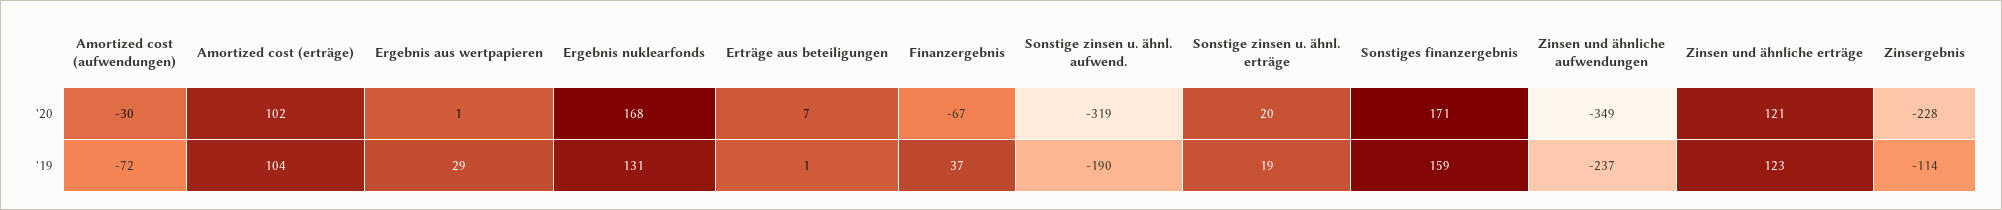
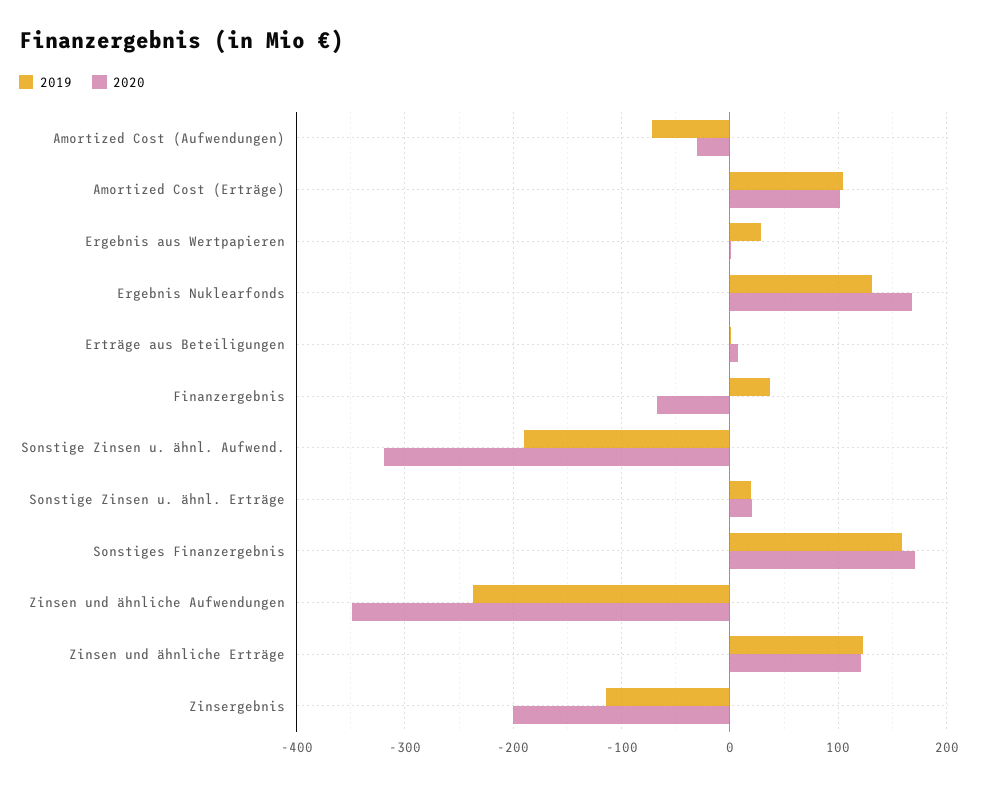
'20, Zinsergebnis: -228 -> -200

